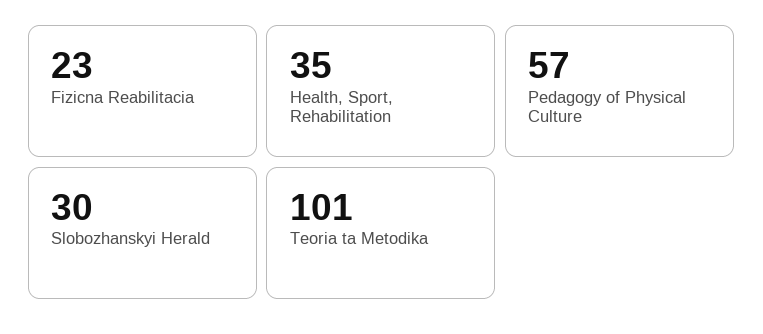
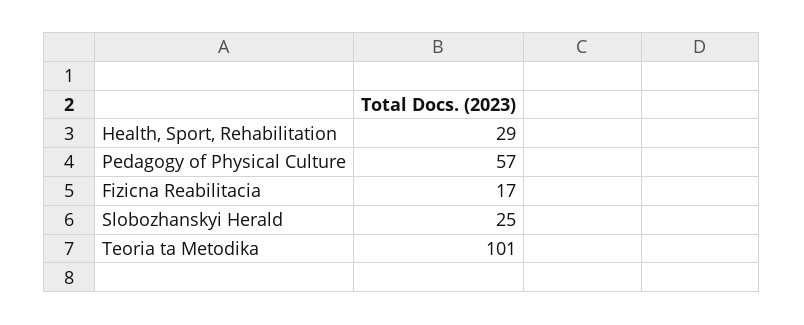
Fizicna Reabilitacia: 23 -> 17
Health, Sport, Rehabilitation: 35 -> 29
Slobozhanskyi Herald: 30 -> 25

